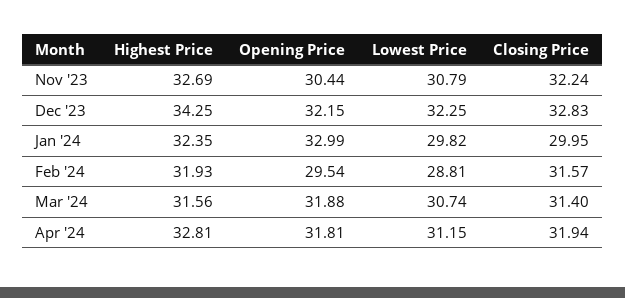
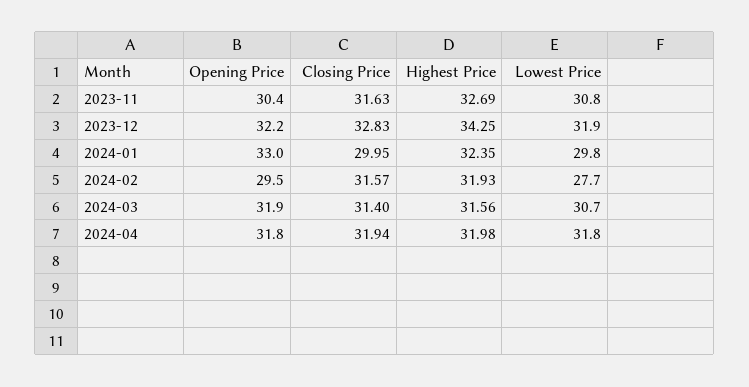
Closing Price, Nov '23: 32.24 -> 31.63
Lowest Price, Dec '23: 32.25 -> 31.9
Lowest Price, Feb '24: 28.81 -> 27.7
Highest Price, Apr '24: 32.81 -> 31.98
Lowest Price, Apr '24: 31.15 -> 31.8

